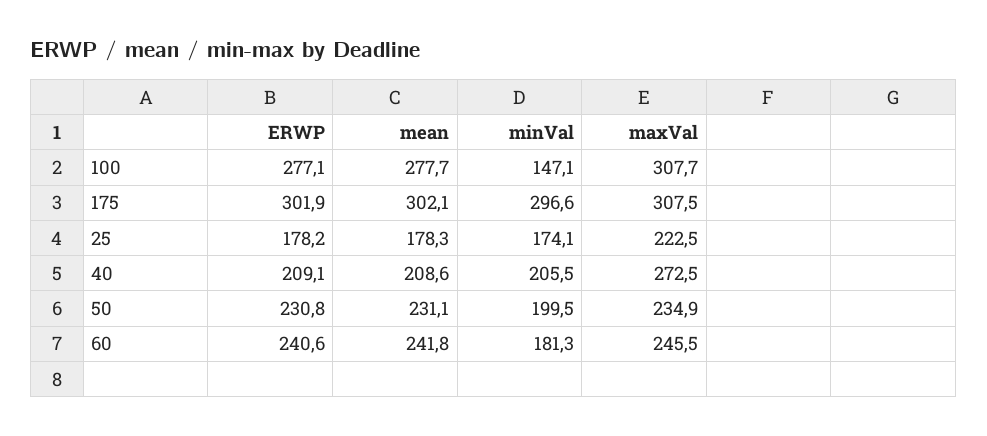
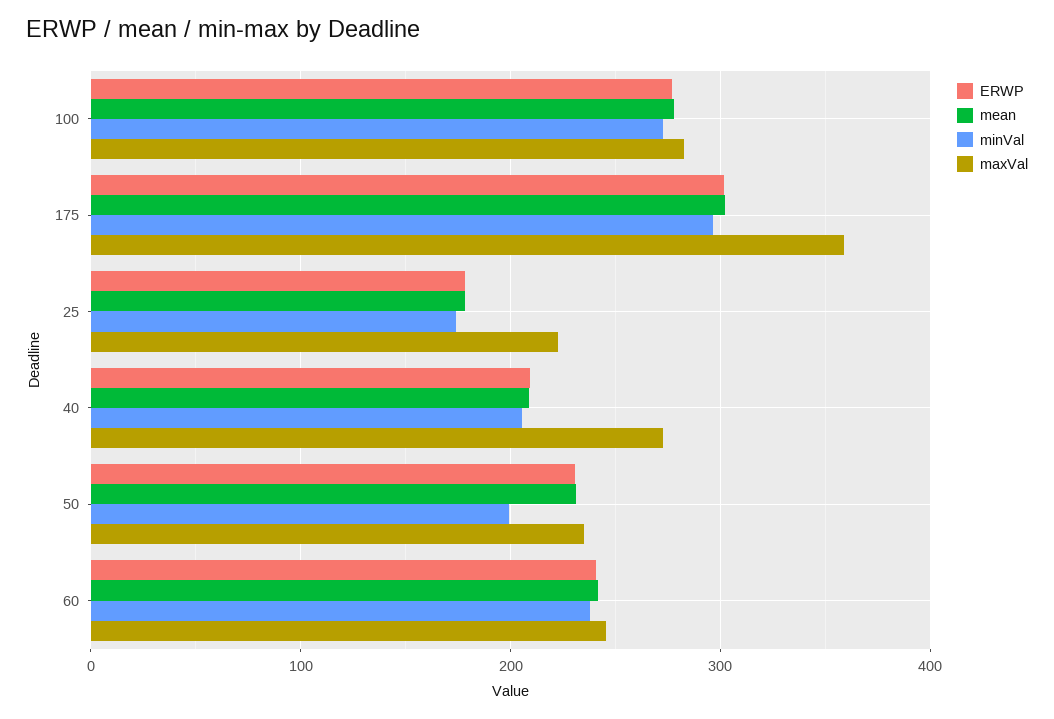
minVal, 100: 147.1 -> 270
maxVal, 100: 307.7 -> 280
maxVal, 175: 307.5 -> 360
minVal, 60: 181.3 -> 240

